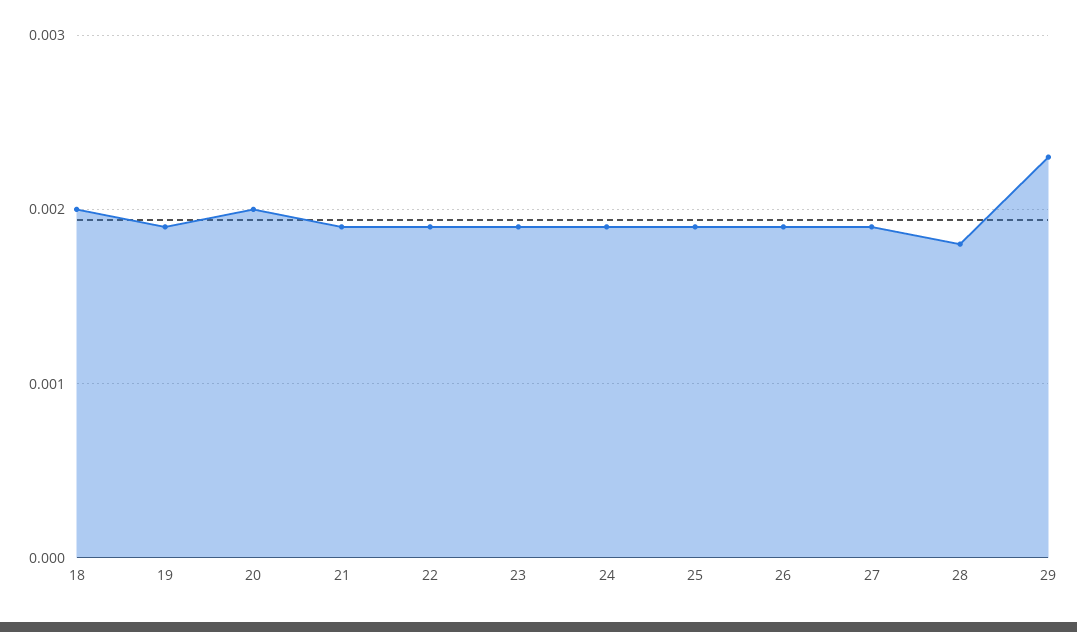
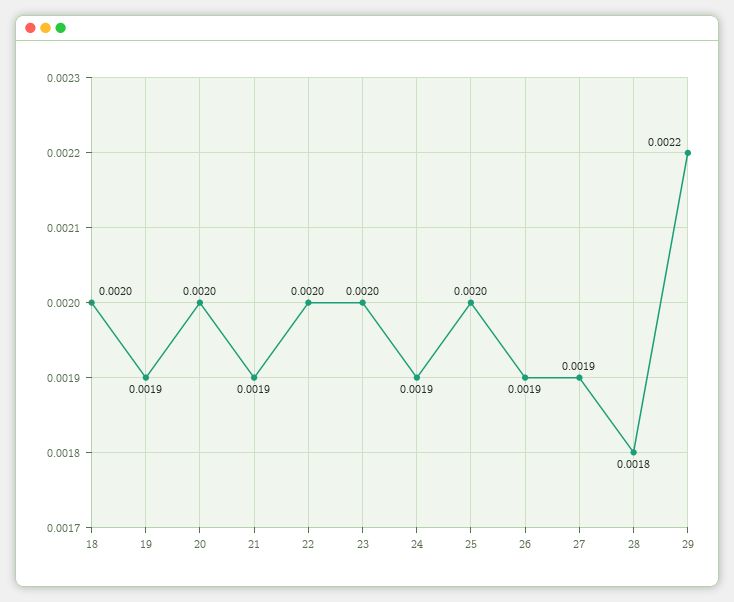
22: 0.0019 -> 0.002
23: 0.0019 -> 0.002
25: 0.0019 -> 0.002
29: 0.0023 -> 0.0022

